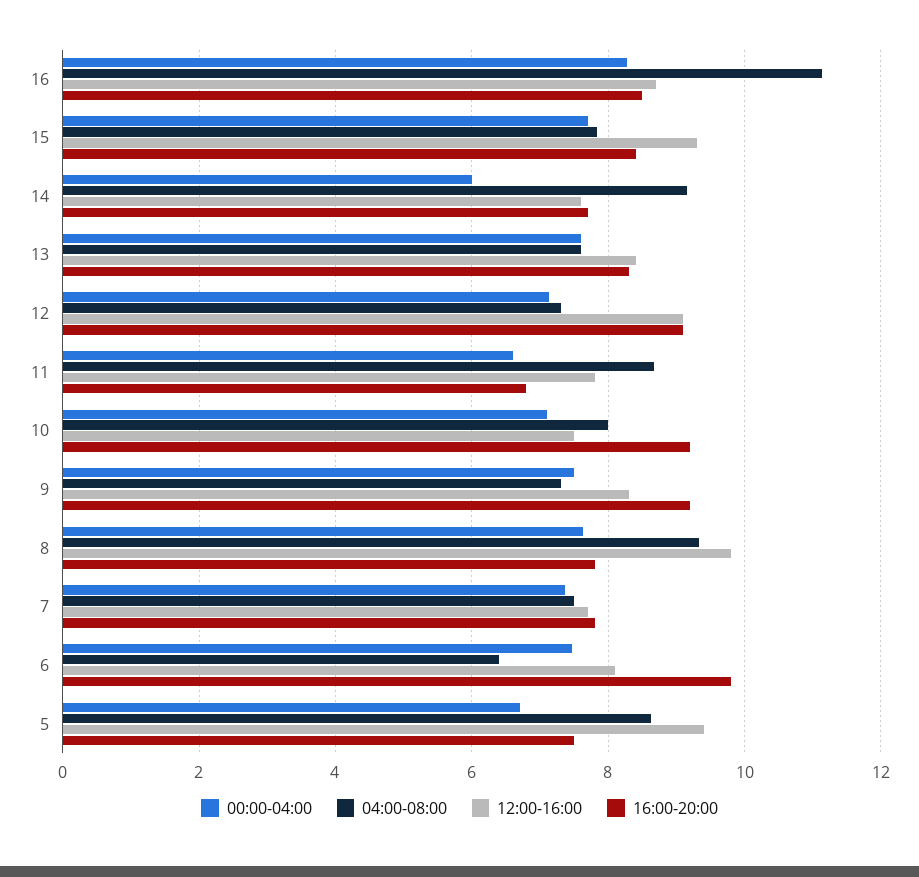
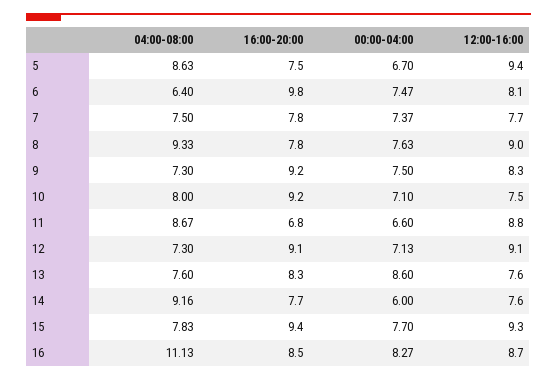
16:00-20:00, 15: 8.4 -> 9.4
00:00-04:00, 13: 7.6 -> 8.6
12:00-16:00, 13: 8.4 -> 7.6
12:00-16:00, 11: 7.8 -> 8.8
12:00-16:00, 8: 9.8 -> 9

